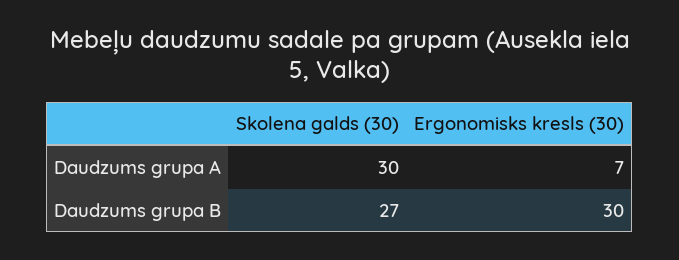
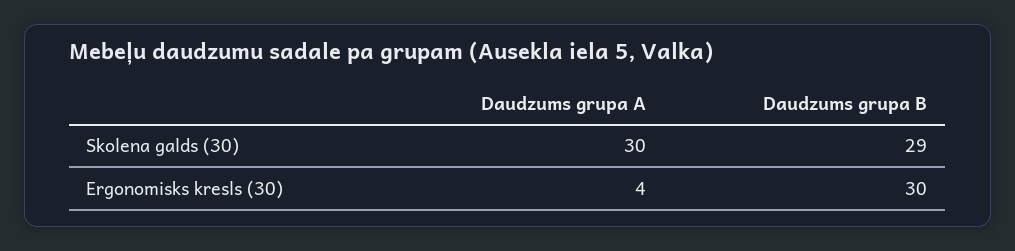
Ergonomisks kresls (30), Daudzums grupa A: 7 -> 4
Skolena galds (30), Daudzums grupa B: 27 -> 29

